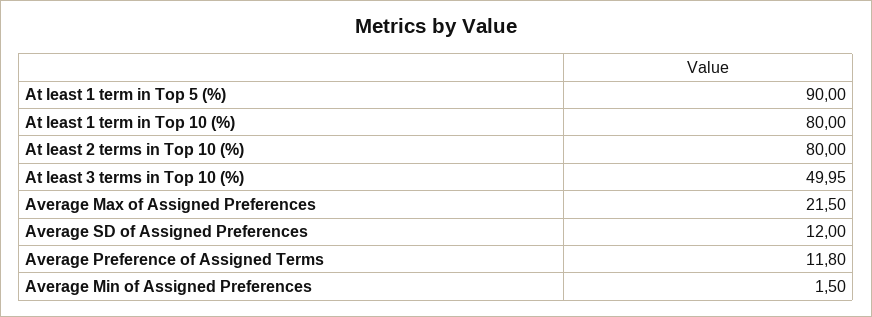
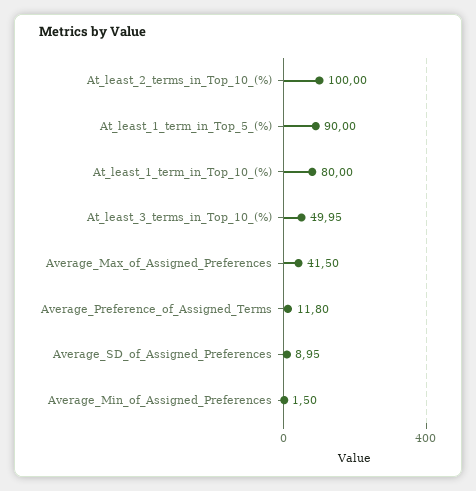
At least 2 terms in Top 10 (%): 80 -> 100
Average Max of Assigned Preferences: 21.5 -> 41.5
Average SD of Assigned Preferences: 12 -> 8.95

